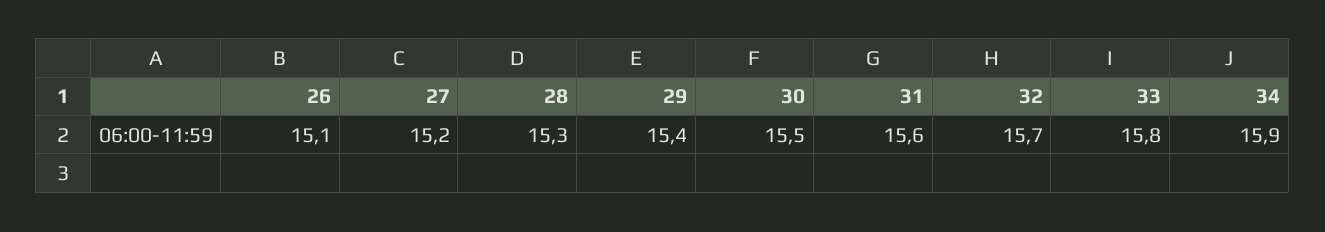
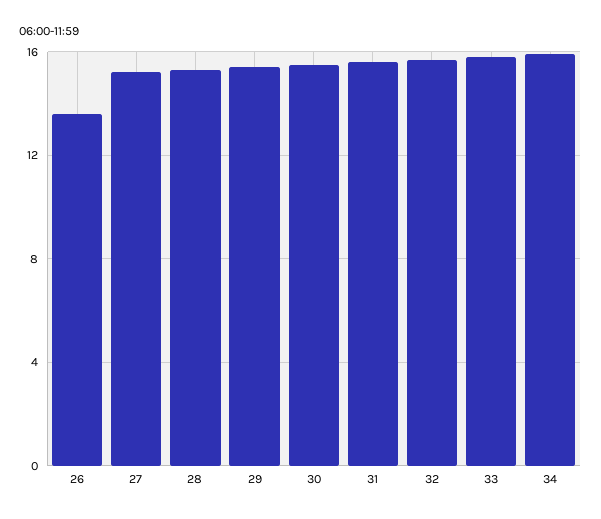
26: 15.1 -> 13.5

